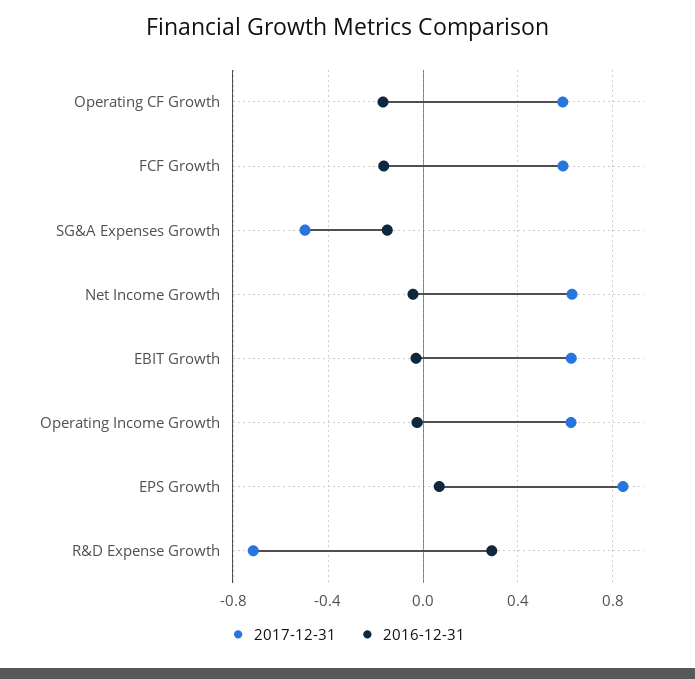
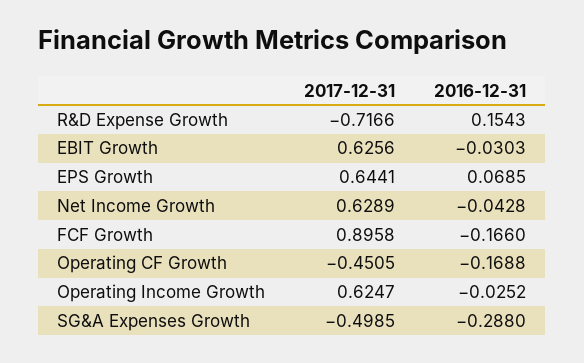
2017-12-31, Operating CF Growth: 0.6 -> -0.4505
2017-12-31, FCF Growth: 0.6 -> 0.8958
2016-12-31, SG&A Expenses Growth: -0.15 -> -0.288
2017-12-31, EPS Growth: 0.85 -> 0.6441
2016-12-31, R&D Expense Growth: 0.3 -> 0.1543

